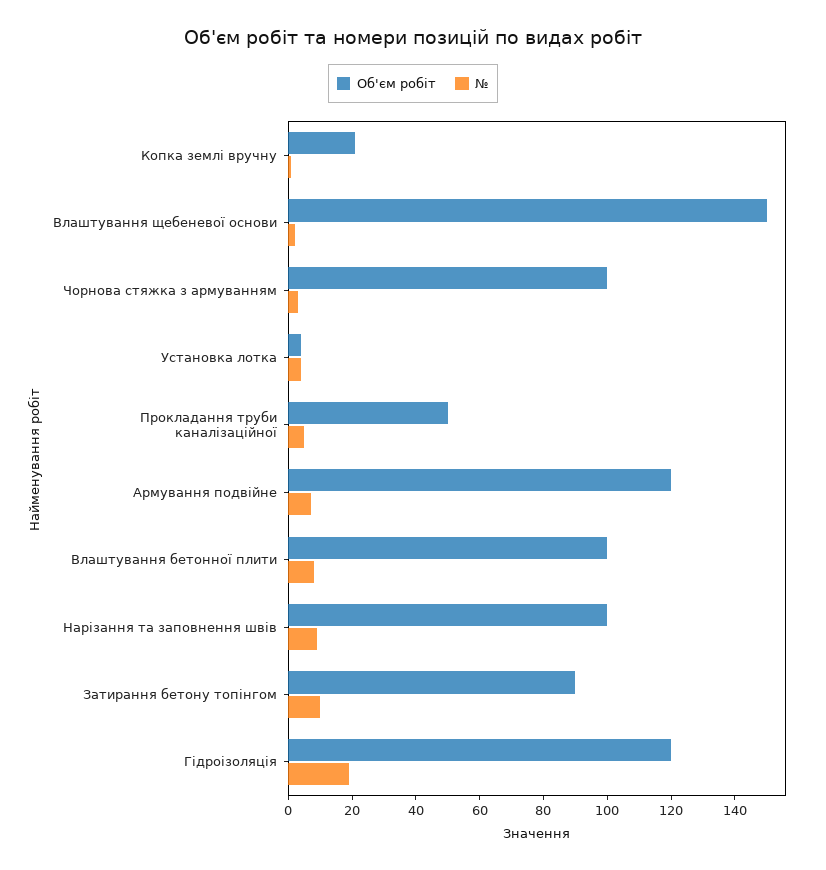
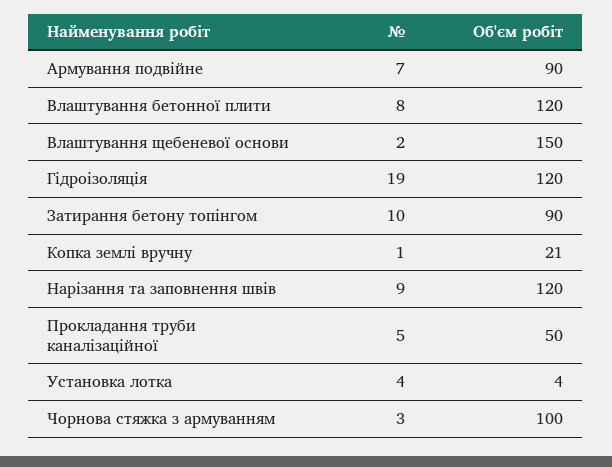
Об'єм робіт, Армування подвійне: 120 -> 90
Об'єм робіт, Влаштування бетонної плити: 100 -> 120
Об'єм робіт, Нарізання та заповнення швів: 100 -> 120

